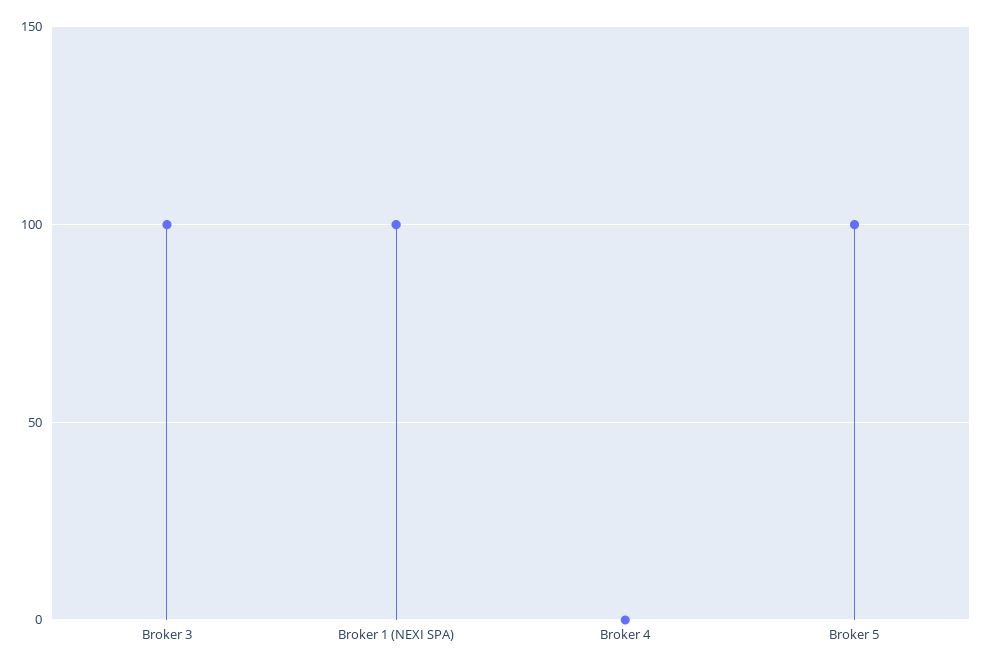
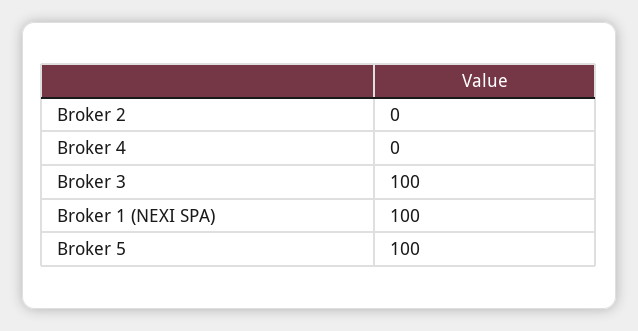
Broker 2: none -> 0

